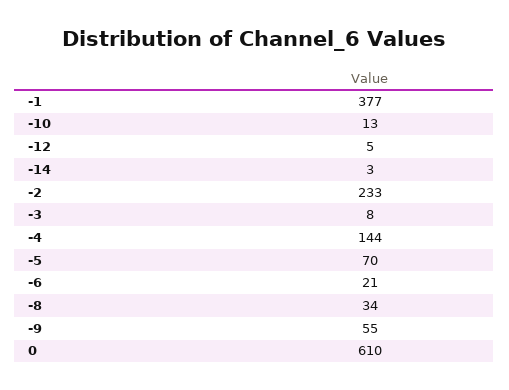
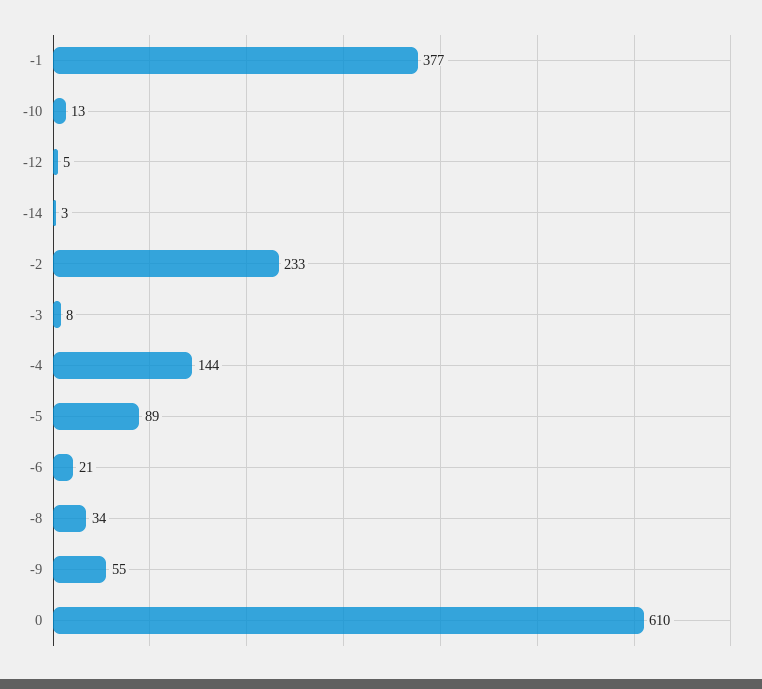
-5: 70 -> 89

